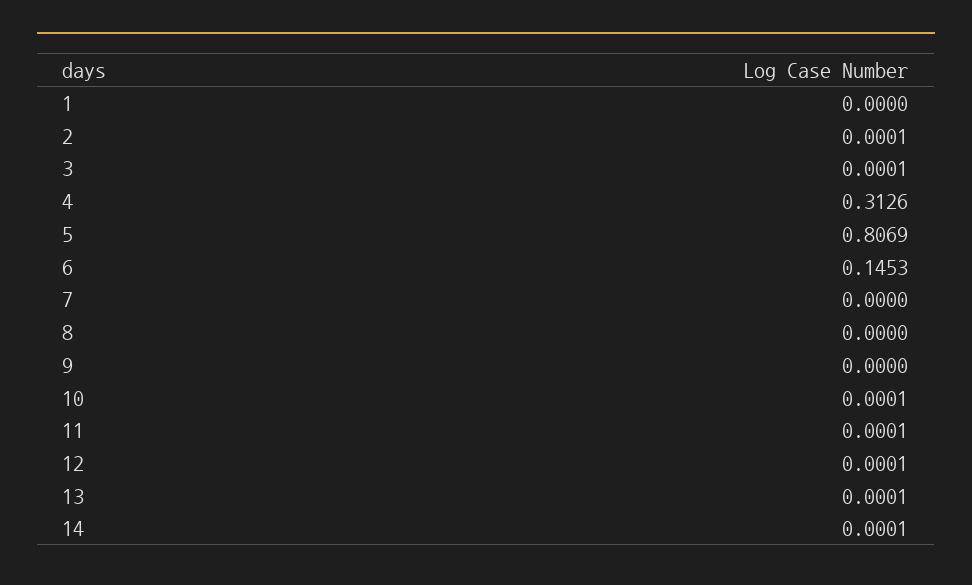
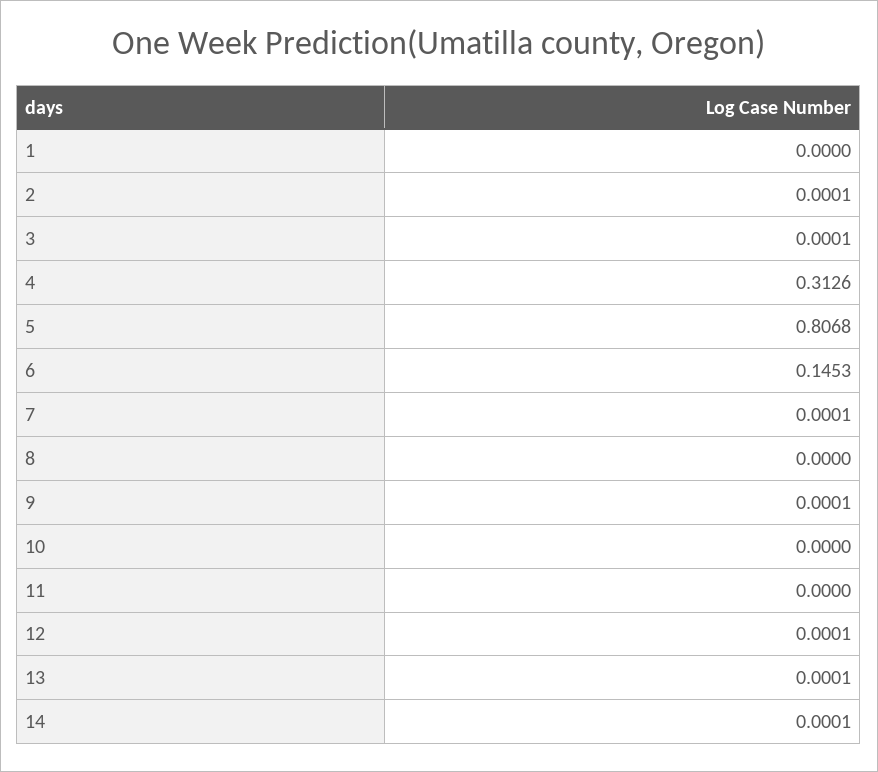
5: 0.8069 -> 0.8068
7: 0 -> 0.0001
9: 0 -> 0.0001
10: 0.0001 -> 0
11: 0.0001 -> 0

